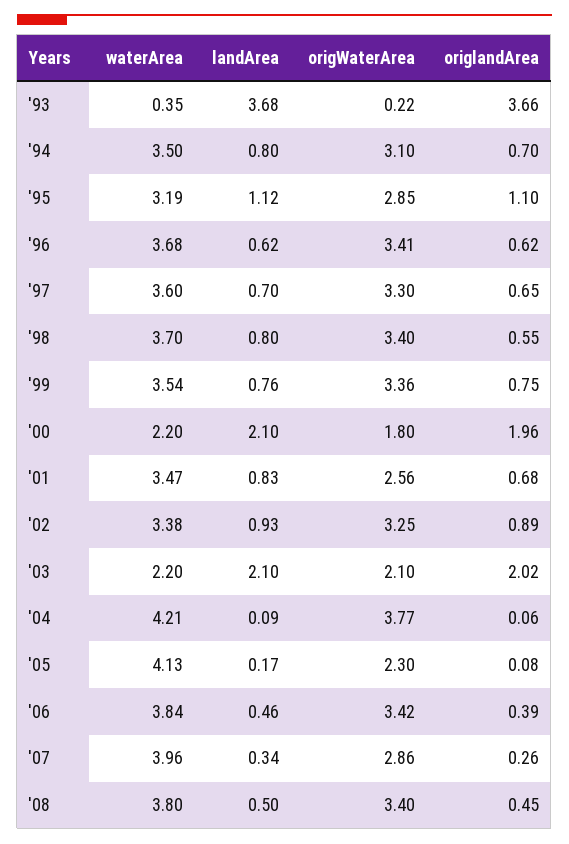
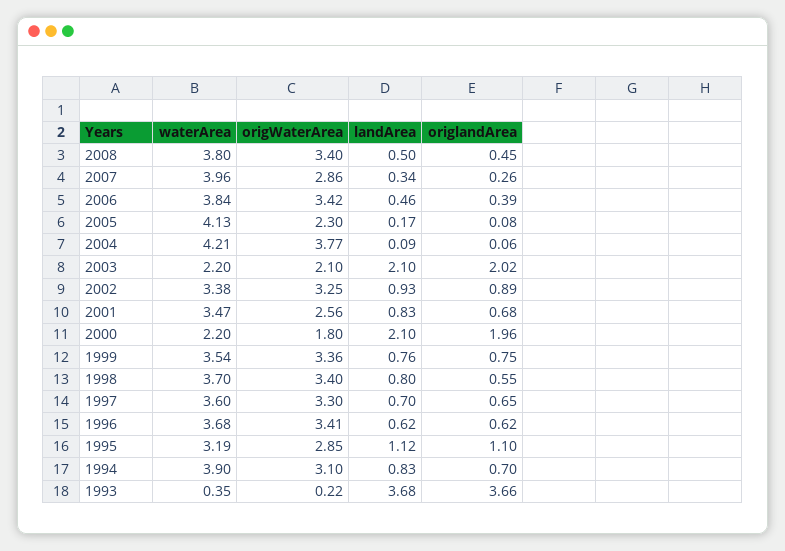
waterArea, '94: 3.5 -> 3.9
landArea, '94: 0.8 -> 0.83

